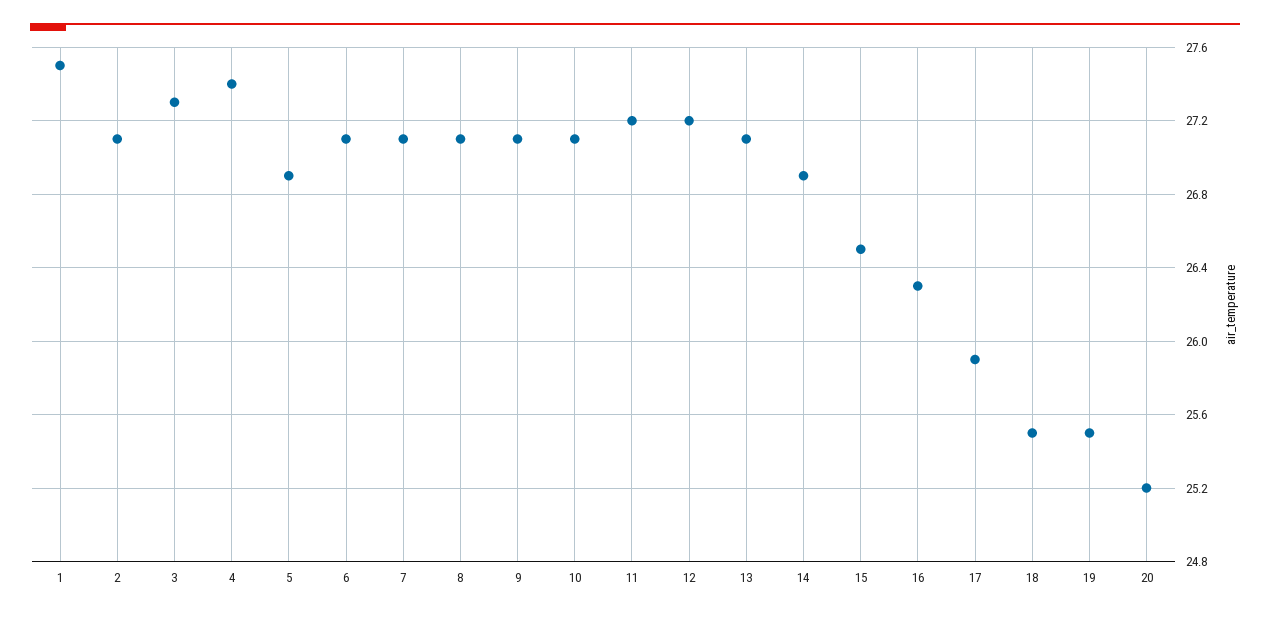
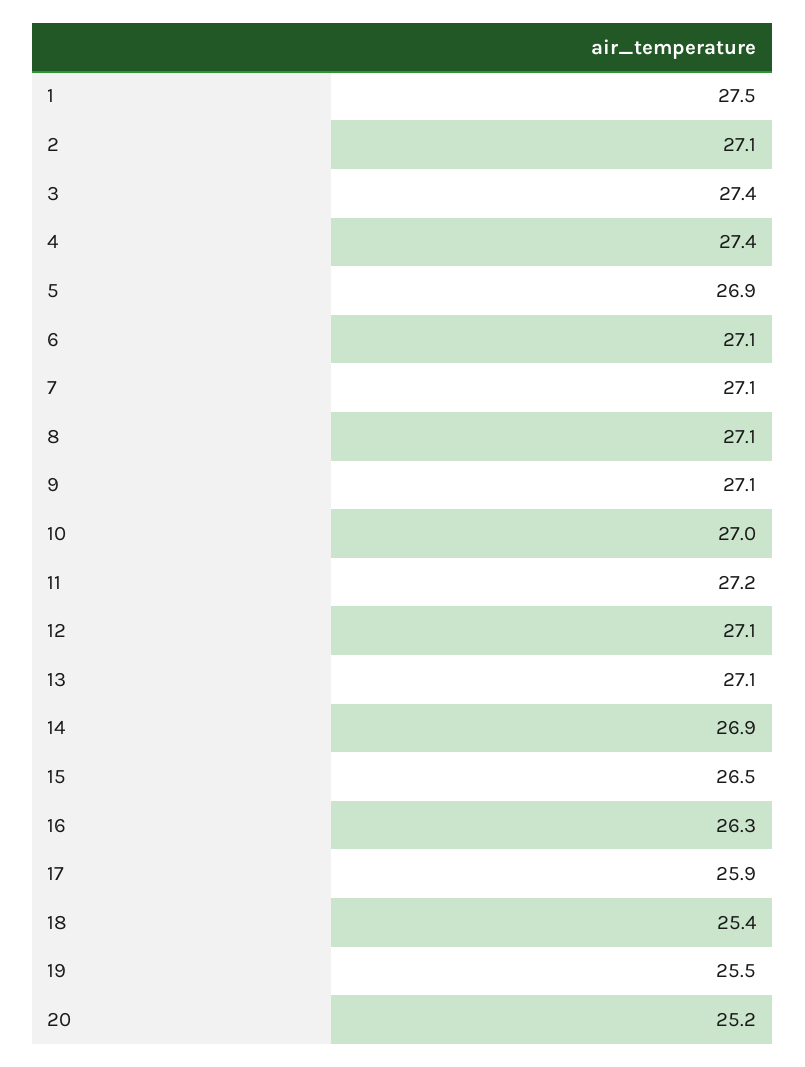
3: 27.3 -> 27.4
10: 27.1 -> 27
12: 27.2 -> 27.1
18: 25.5 -> 25.4

